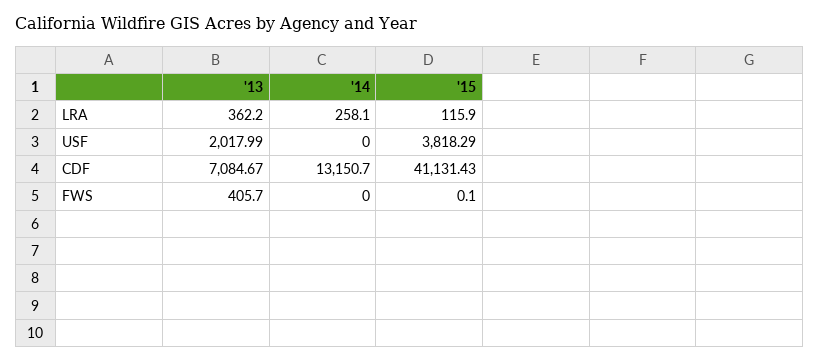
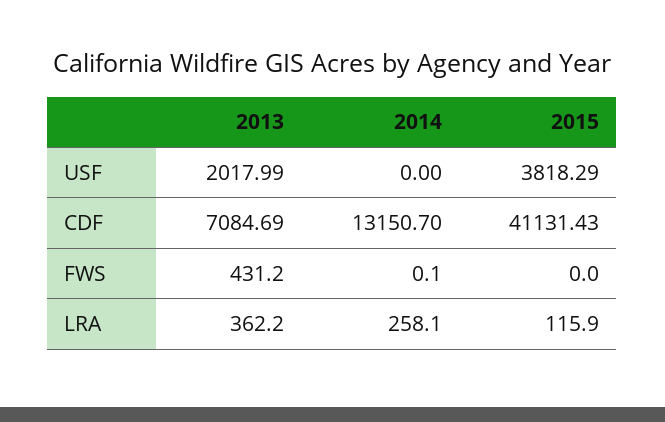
'13, CDF: 7084.67 -> 7084.69
'13, FWS: 405.7 -> 431.2
'14, FWS: 0 -> 0.1
'15, FWS: 0.1 -> 0

